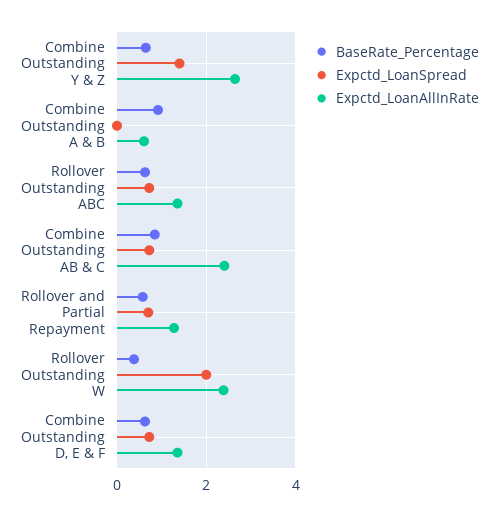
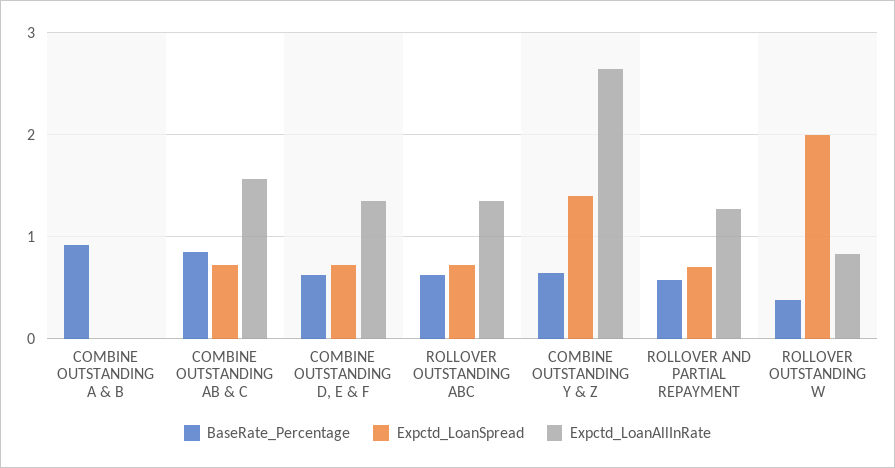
Expctd_LoanAllInRate, Combine Outstanding A & B: 0.6 -> 0
Expctd_LoanAllInRate, Combine Outstanding AB & C: 2.4 -> 1.6
Expctd_LoanAllInRate, Rollover Outstanding W: 2.4 -> 0.8

